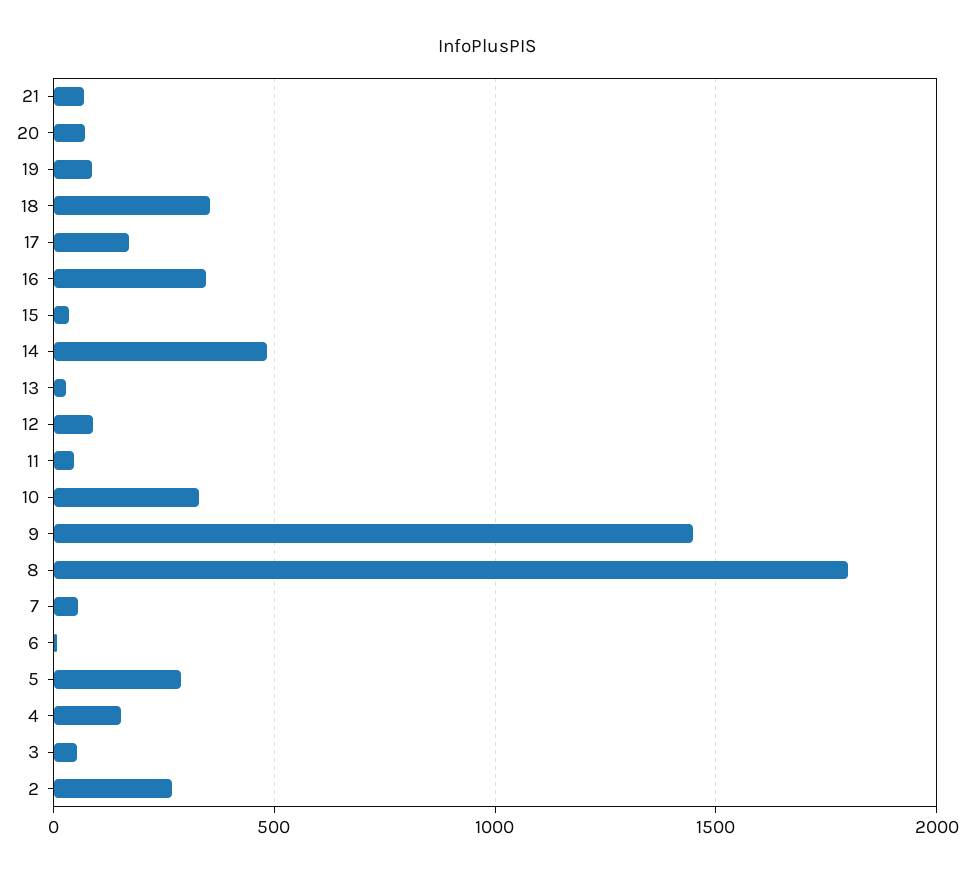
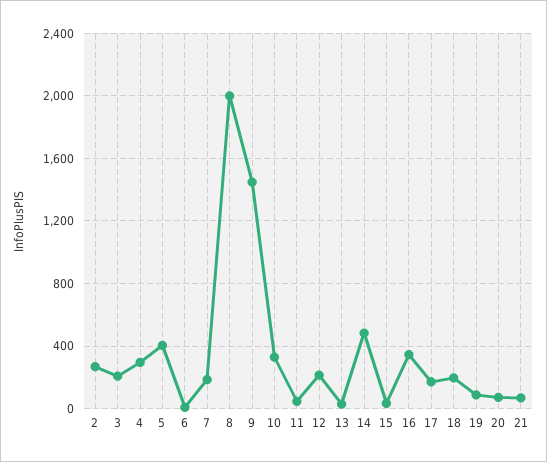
18: 350 -> 200
12: 100 -> 200
8: 1800 -> 2000
7: 50 -> 200
5: 300 -> 400
4: 150 -> 300
3: 50 -> 200

